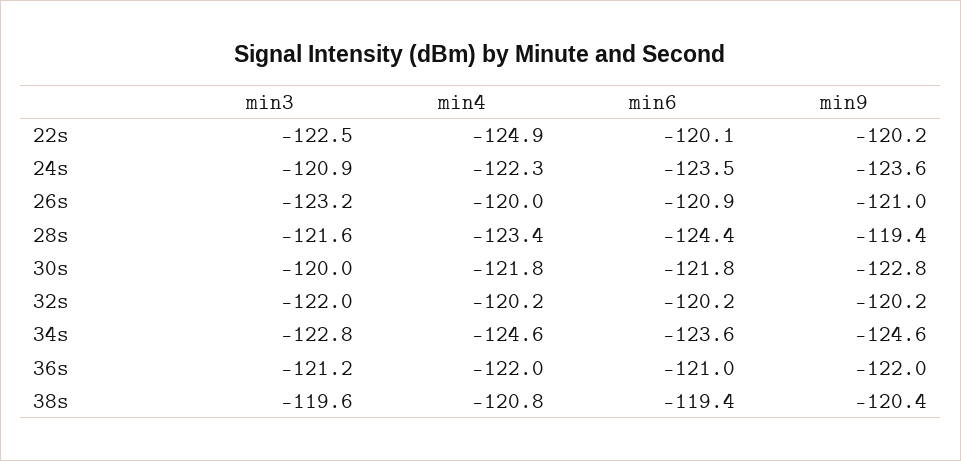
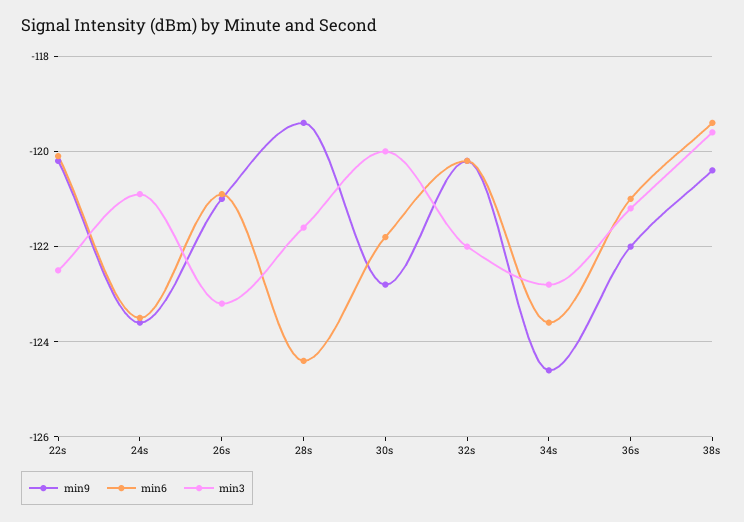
min4, 22s: -124.9 -> none
min4, 24s: -122.3 -> none
min4, 26s: -120 -> none
min4, 28s: -123.4 -> none
min4, 30s: -121.8 -> none
min4, 32s: -120.2 -> none
min4, 34s: -124.6 -> none
min4, 36s: -122 -> none
min4, 38s: -120.8 -> none

